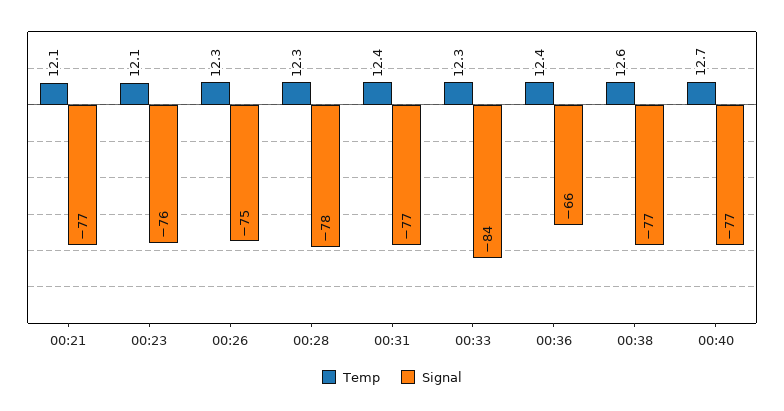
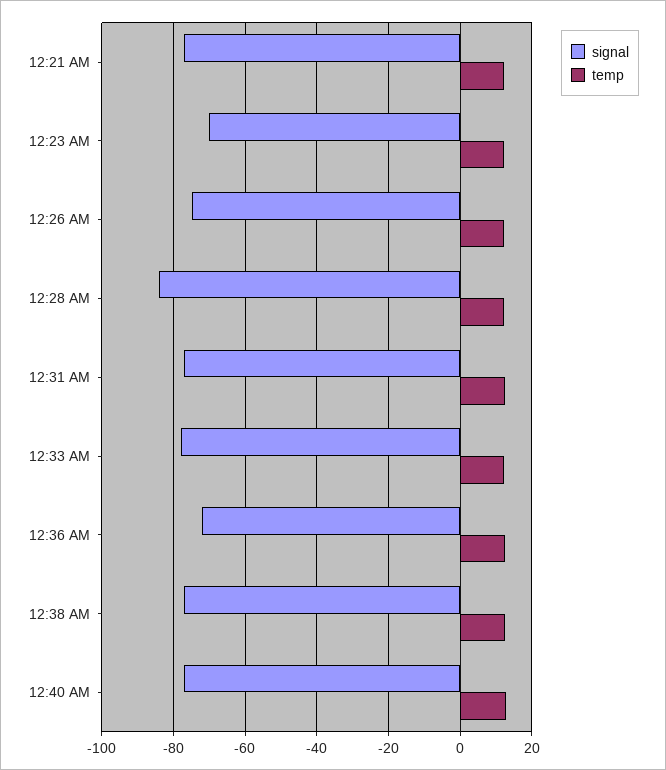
Signal, 00:23: -76 -> -70
Signal, 00:28: -78 -> -84
Signal, 00:33: -84 -> -78
Signal, 00:36: -66 -> -72

